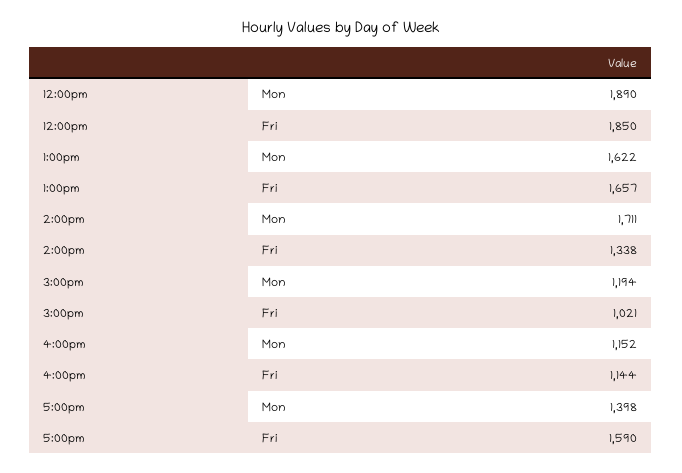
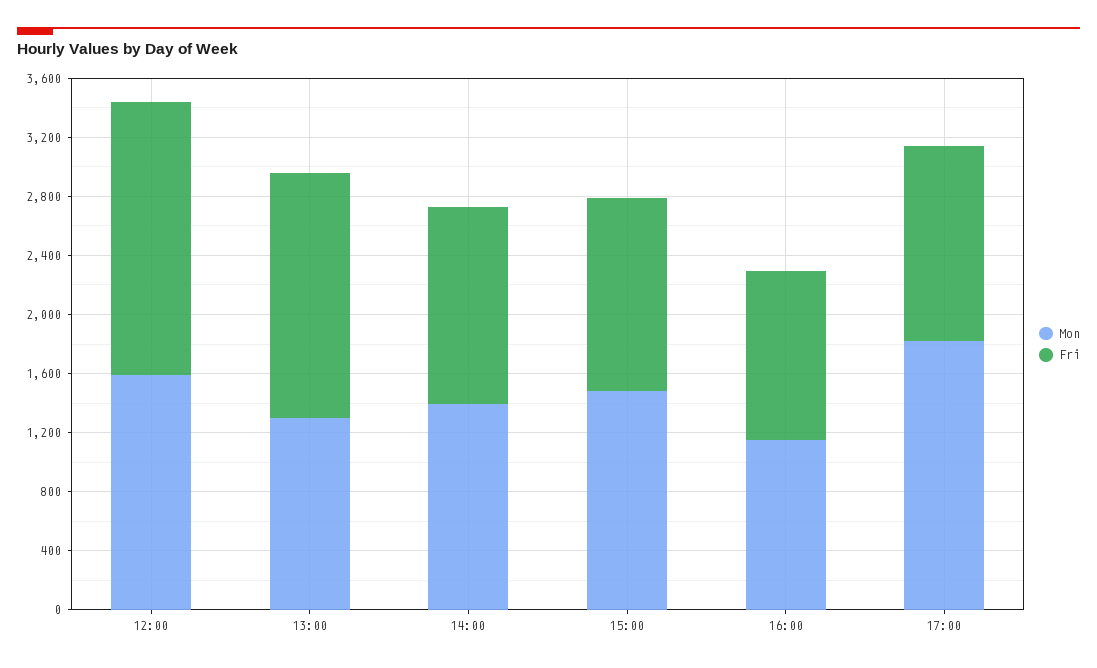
Mon, 12:00pm: 1890 -> 1600
Mon, 1:00pm: 1622 -> 1300
Mon, 2:00pm: 1711 -> 1400
Mon, 3:00pm: 1194 -> 1500
Fri, 3:00pm: 1021 -> 1300
Mon, 5:00pm: 1398 -> 1800
Fri, 5:00pm: 1590 -> 1300

